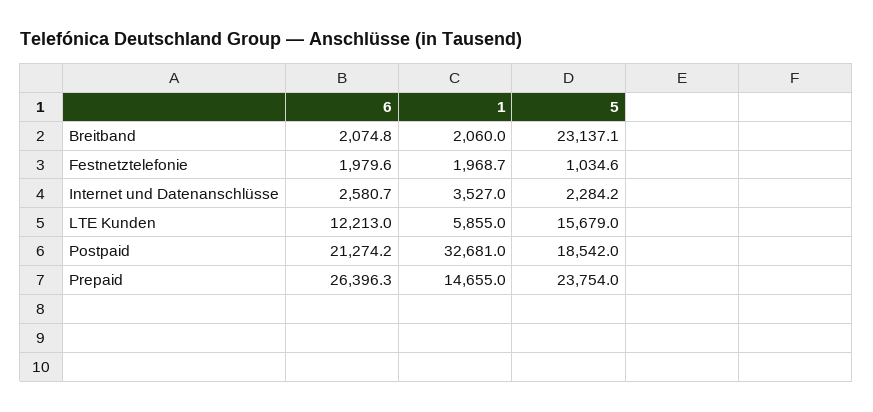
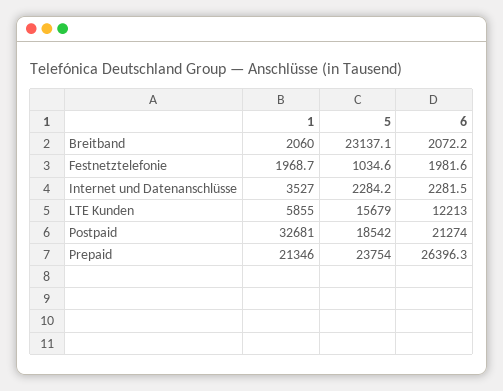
6, Breitband: 2074.8 -> 2072.2
6, Festnetztelefonie: 1979.6 -> 1981.6
6, Internet und Datenanschlüsse: 2580.7 -> 2281.5
6, Postpaid: 21274.2 -> 21274
1, Prepaid: 14655 -> 21346

